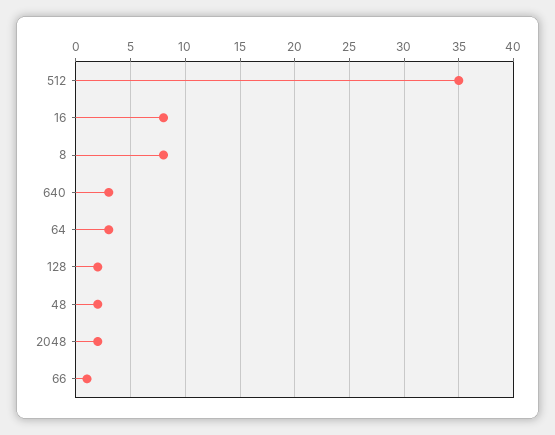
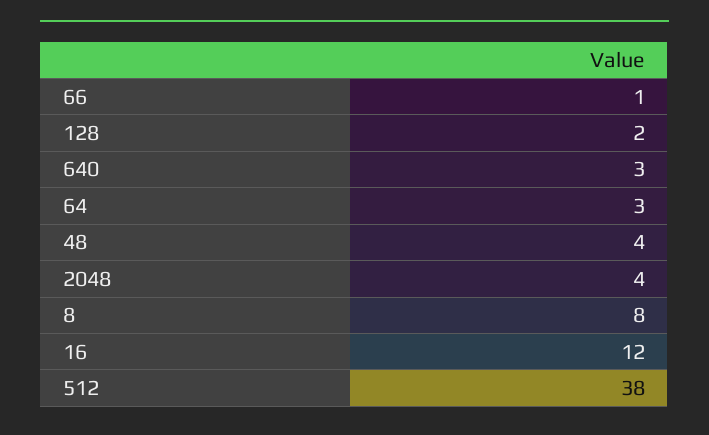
512: 35 -> 38
16: 8 -> 12
48: 2 -> 4
2048: 2 -> 4

